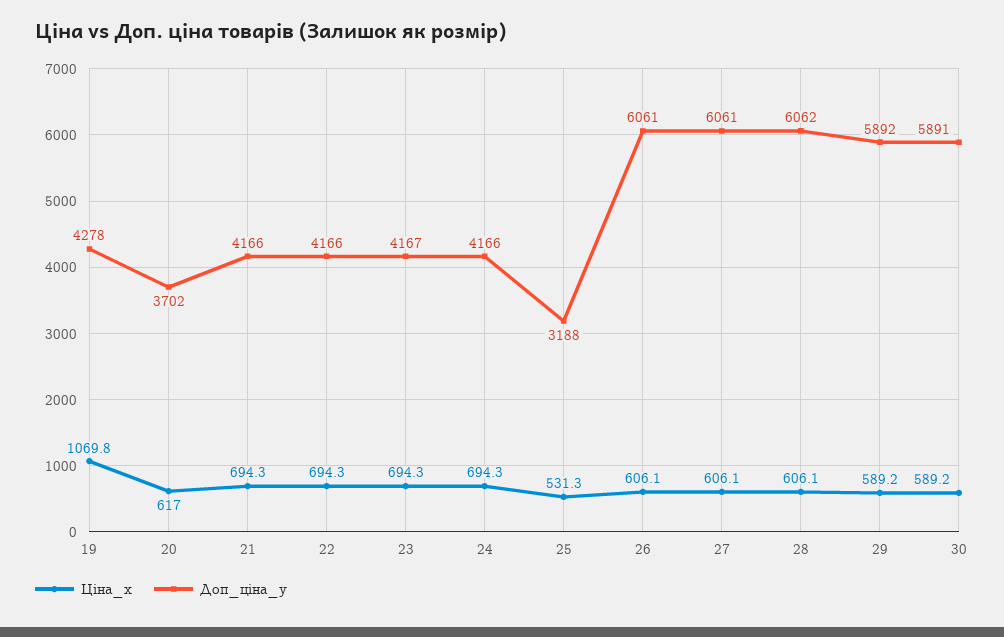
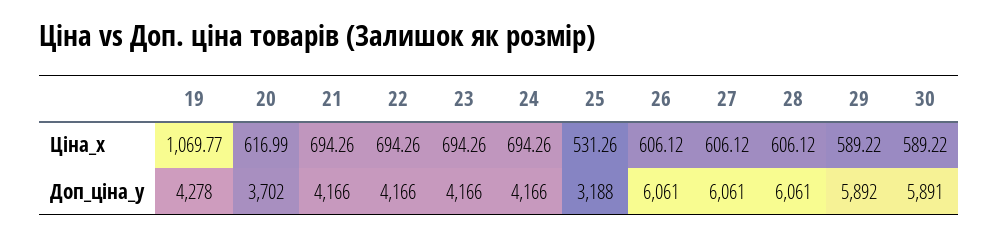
Доп_ціна_y, 23: 4167 -> 4166
Доп_ціна_y, 28: 6062 -> 6061

